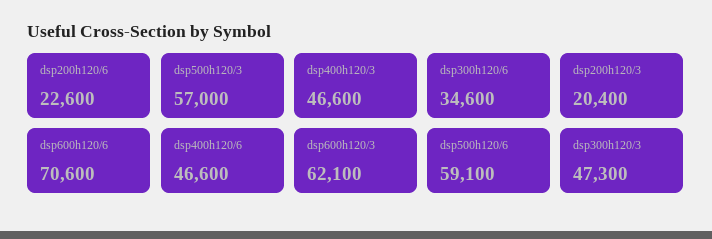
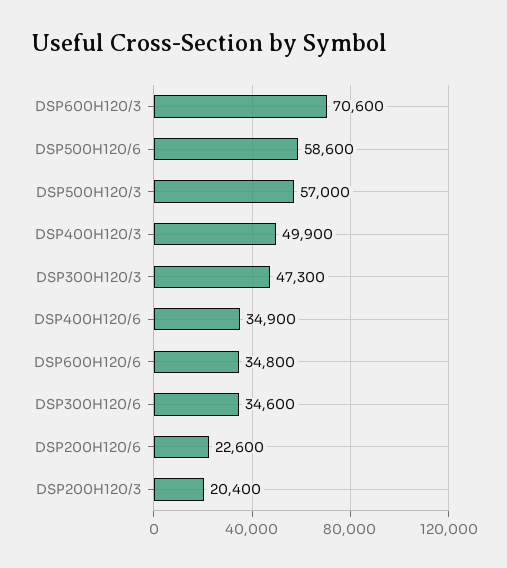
dsp400h120/3: 46600 -> 49900
dsp600h120/6: 70600 -> 34800
dsp400h120/6: 46600 -> 34900
dsp600h120/3: 62100 -> 70600
dsp500h120/6: 59100 -> 58600

